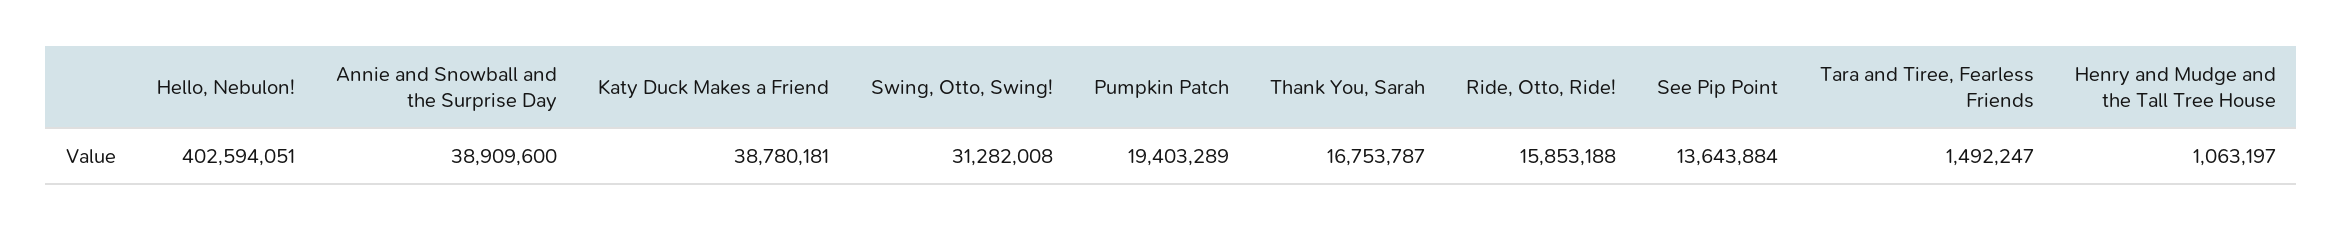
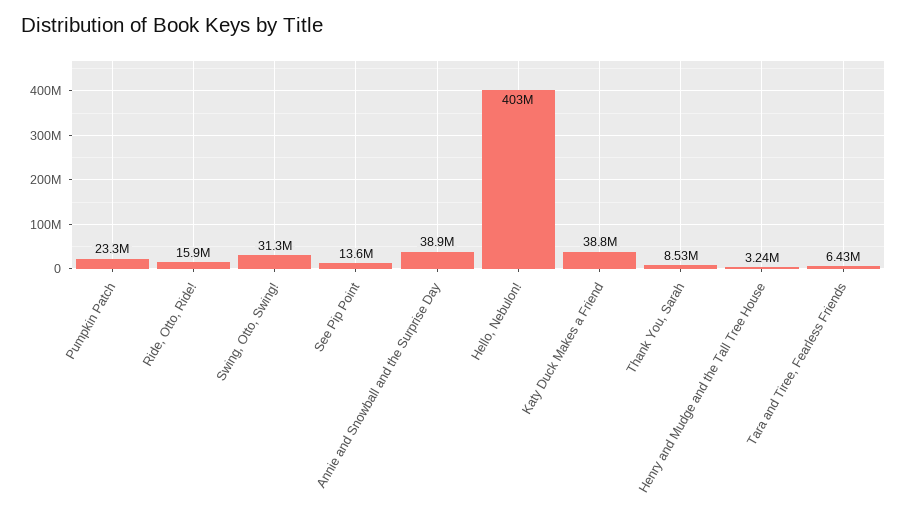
Pumpkin Patch: 19403289 -> 23300000
Thank You, Sarah: 16753787 -> 8530000
Tara and Tiree, Fearless Friends: 1492247 -> 6430000
Henry and Mudge and the Tall Tree House: 1063197 -> 3240000

